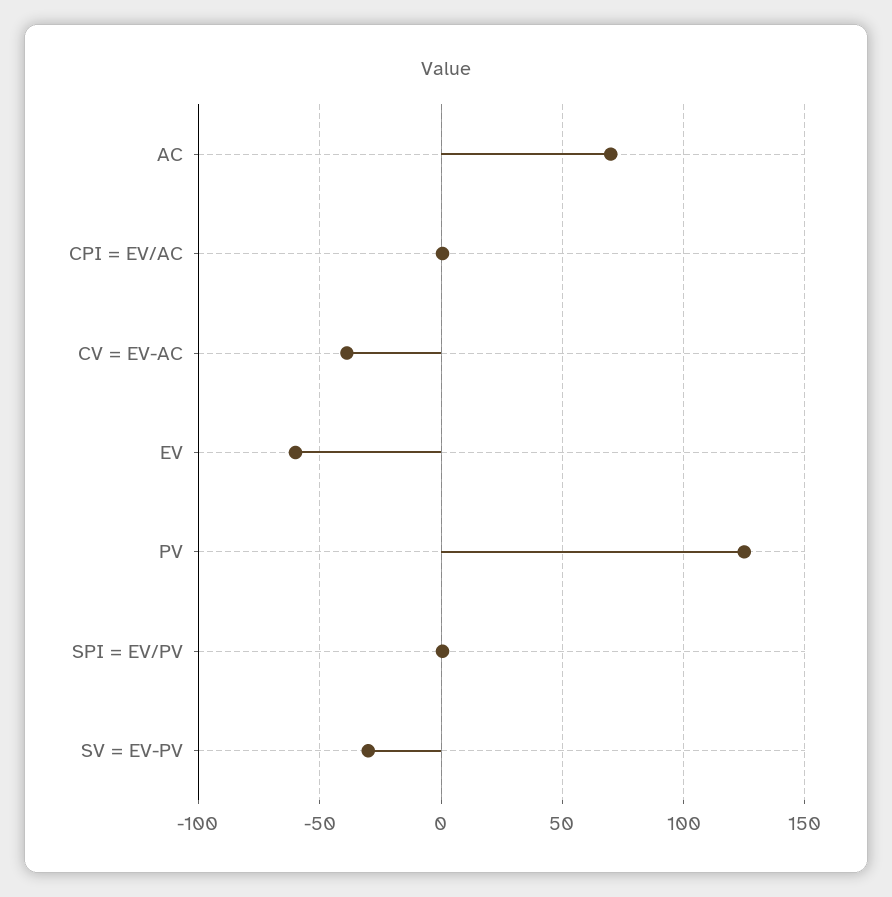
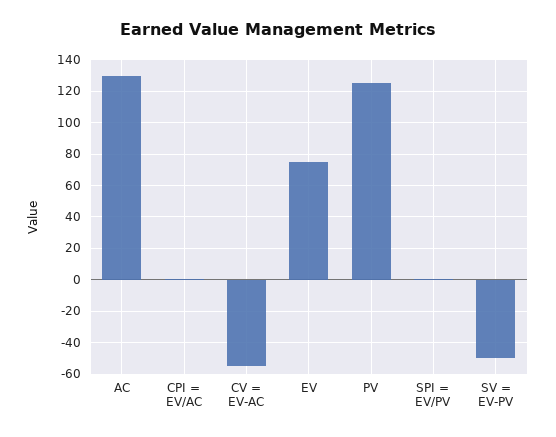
AC: 70 -> 130
CV = EV-AC: -40 -> -55
EV: -60 -> 75
SV = EV-PV: -30 -> -50

